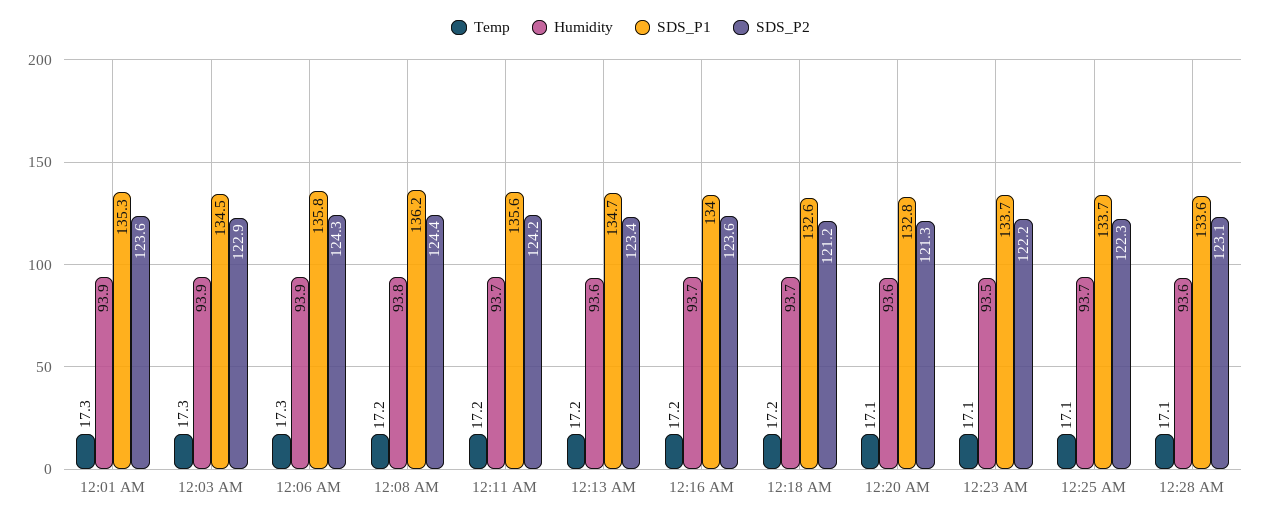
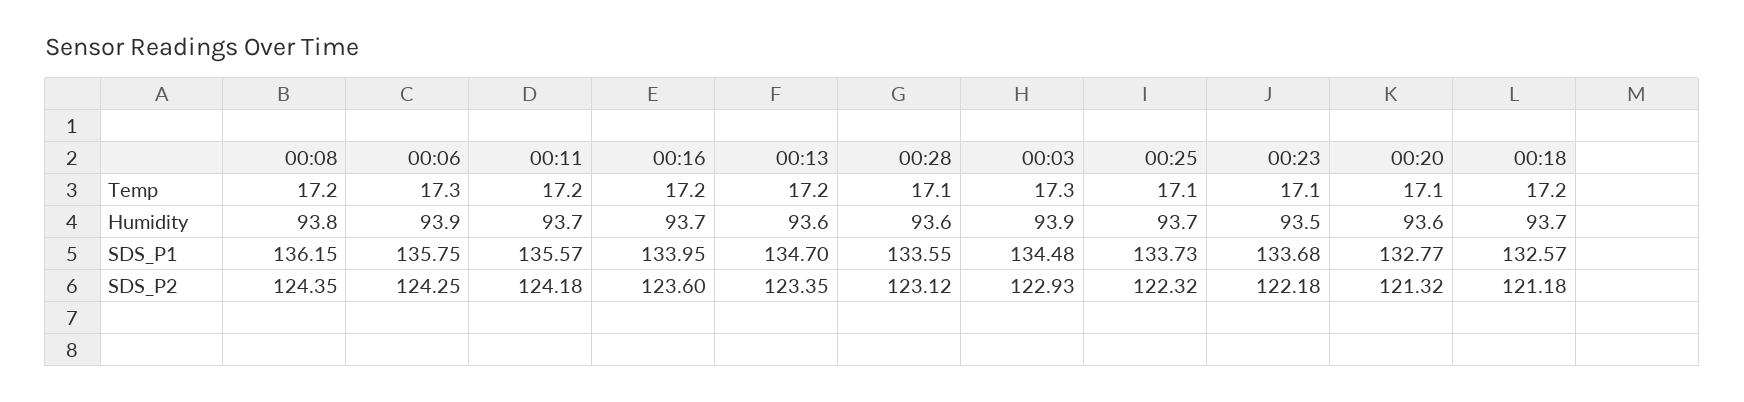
Temp, 12:01 AM: 17.3 -> none
Humidity, 12:01 AM: 93.9 -> none
SDS_P1, 12:01 AM: 135.3 -> none
SDS_P2, 12:01 AM: 123.6 -> none

